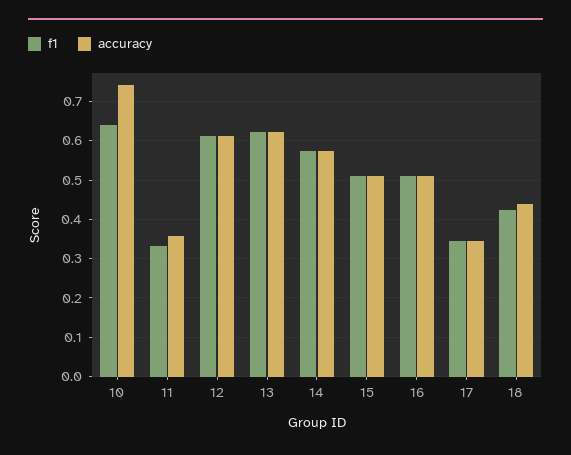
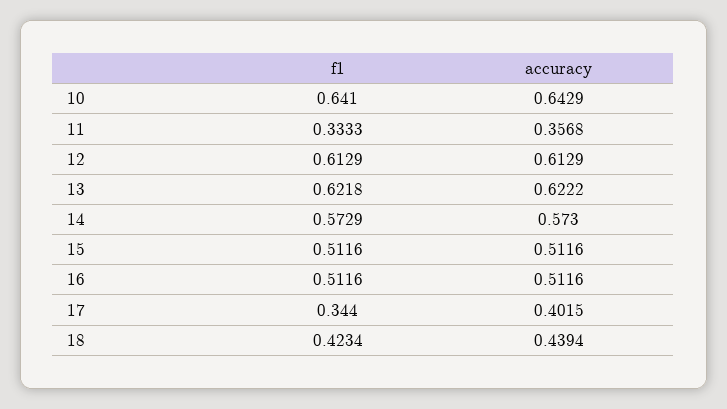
accuracy, 10: 0.74 -> 0.6429
accuracy, 17: 0.34 -> 0.4015

